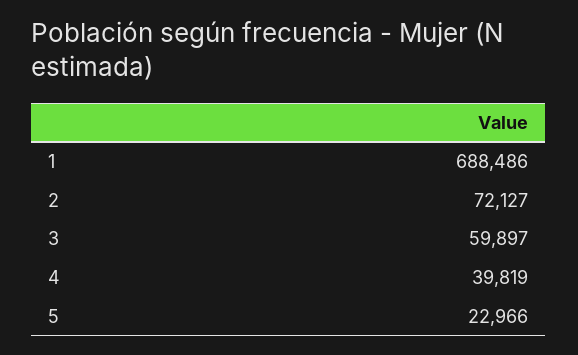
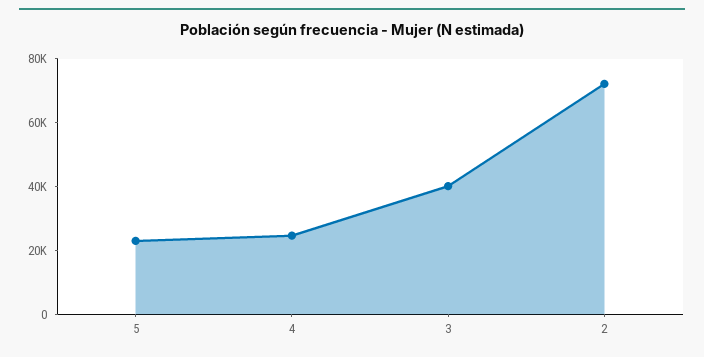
1: 688486 -> none
3: 59897 -> 40000
4: 39819 -> 25000

